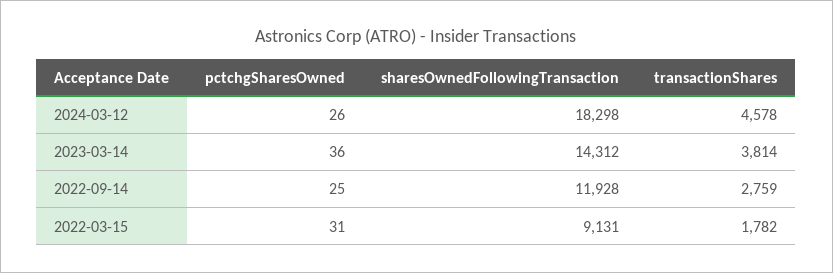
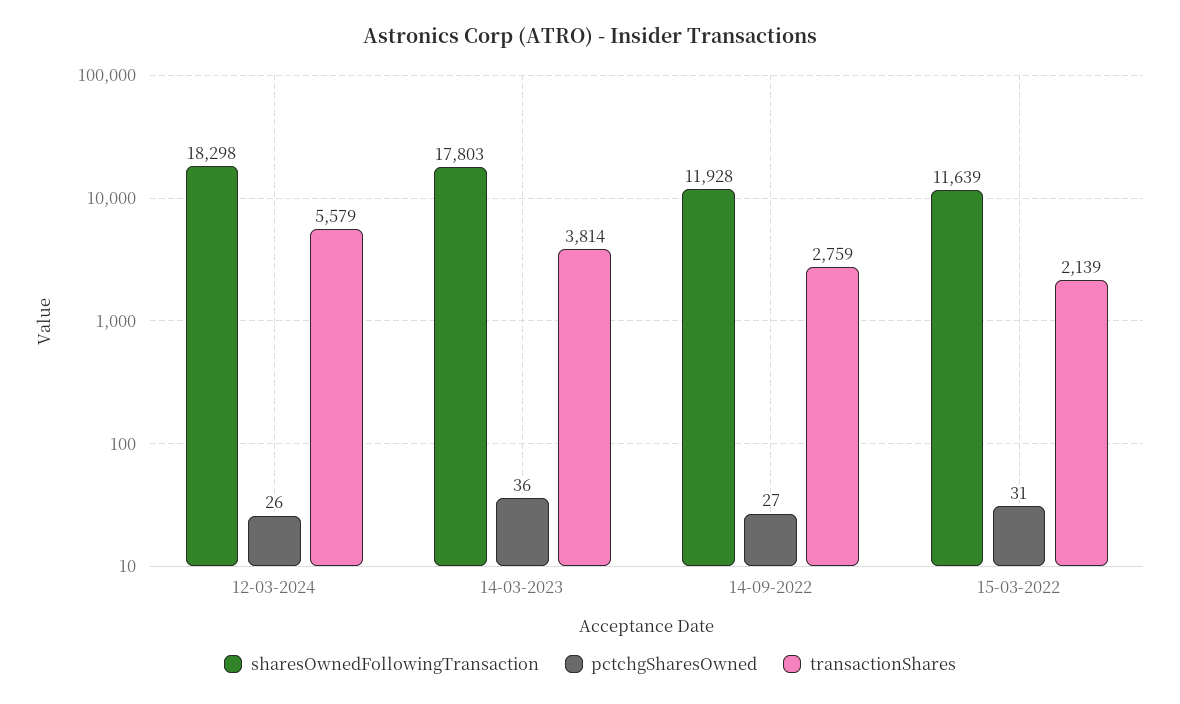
transactionShares, 2024-03-12: 4578 -> 5579
sharesOwnedFollowingTransaction, 2023-03-14: 14312 -> 17803
pctchgSharesOwned, 2022-09-14: 25 -> 27
sharesOwnedFollowingTransaction, 2022-03-15: 9131 -> 11639
transactionShares, 2022-03-15: 1782 -> 2139

